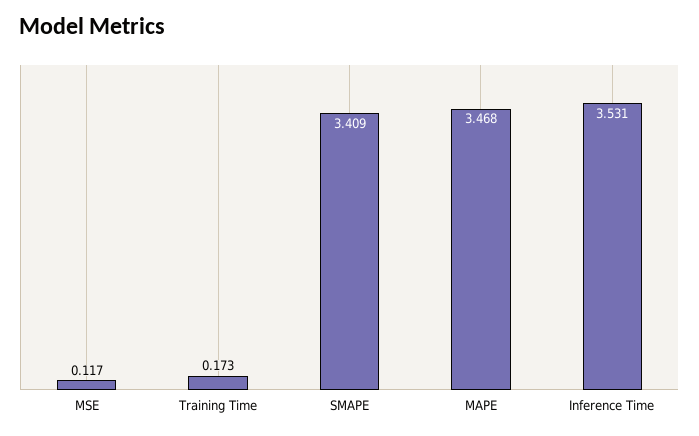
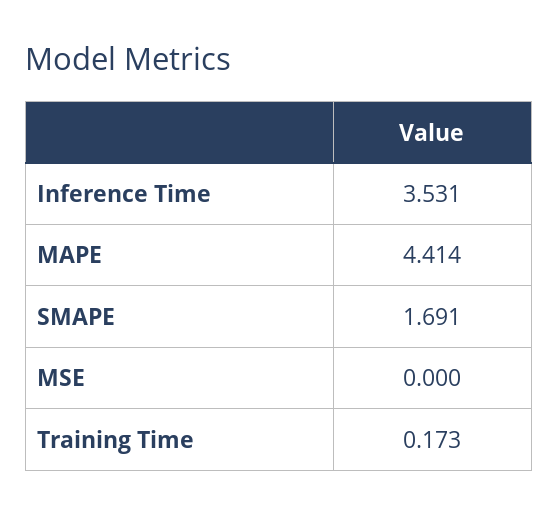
MSE: 0.117 -> 0
SMAPE: 3.409 -> 1.691
MAPE: 3.468 -> 4.414

